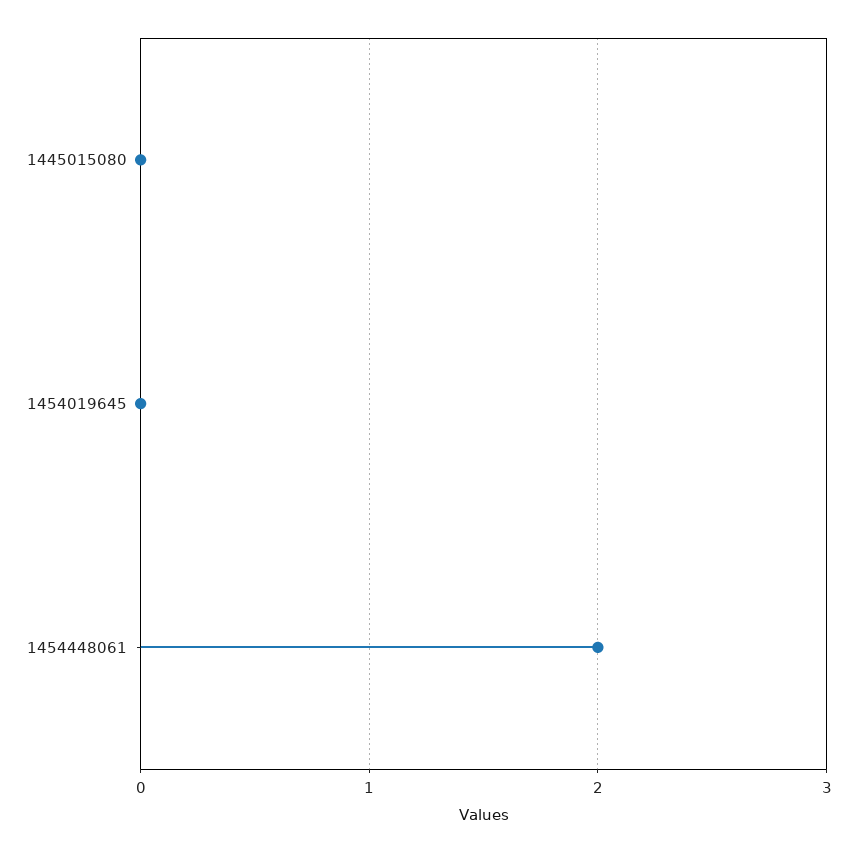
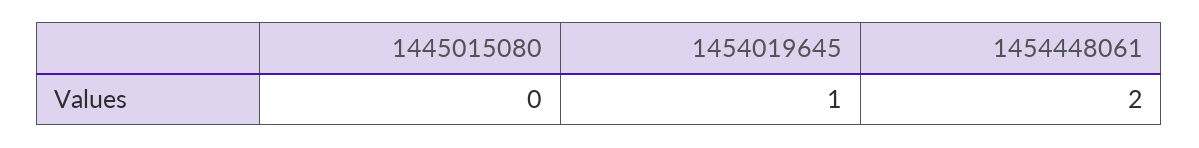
1454019645: 0 -> 1

